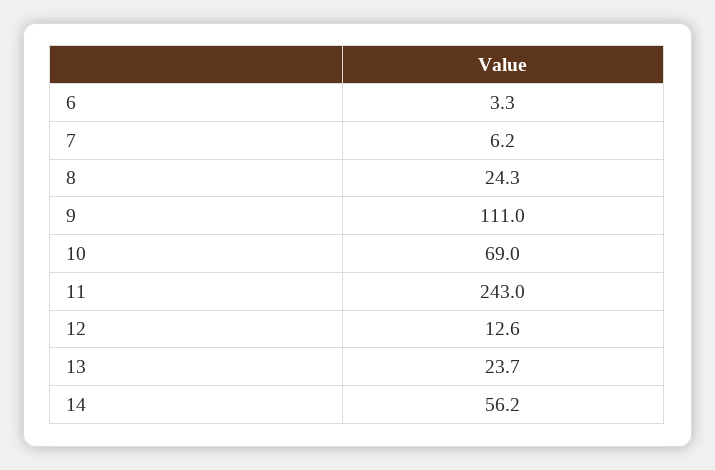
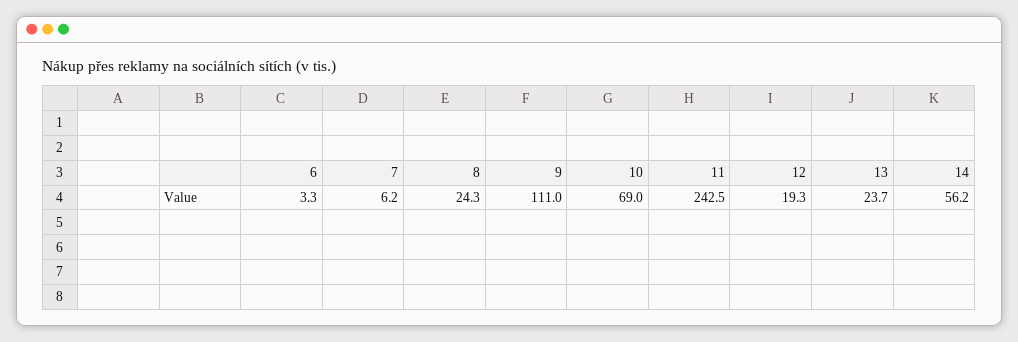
11: 243 -> 242.5
12: 12.6 -> 19.3

